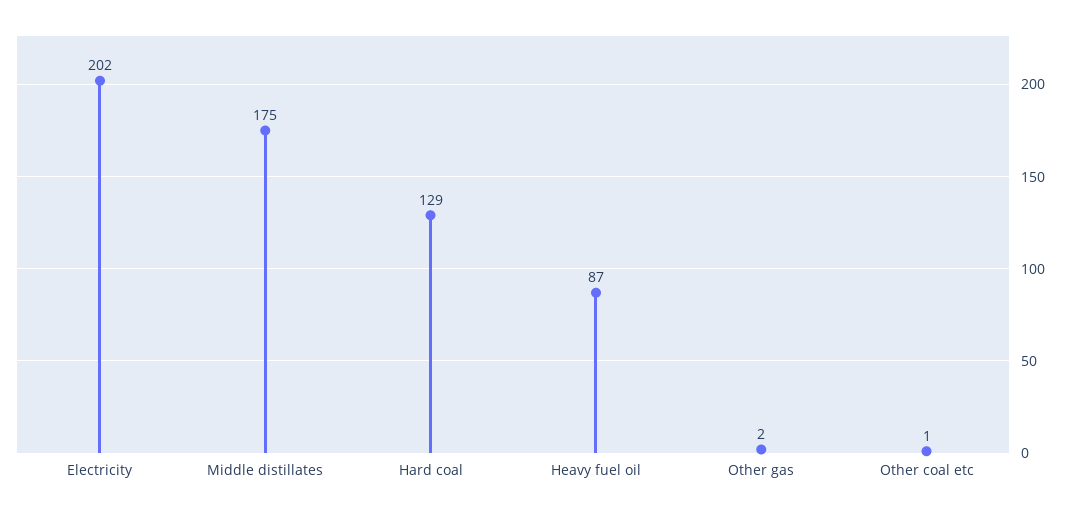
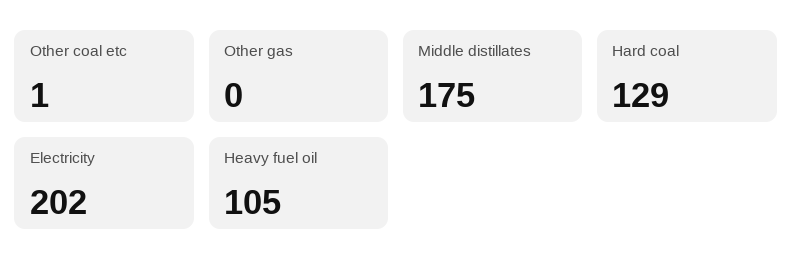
Heavy fuel oil: 87 -> 105
Other gas: 2 -> 0

